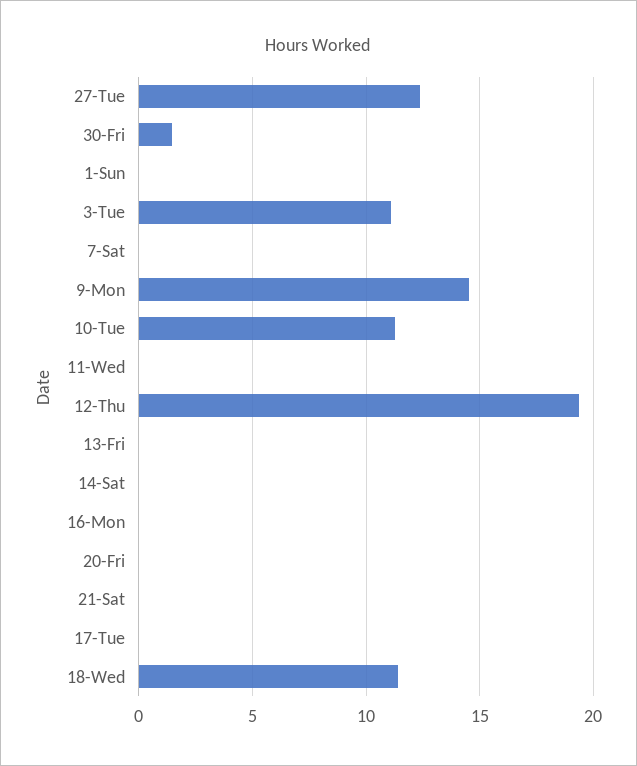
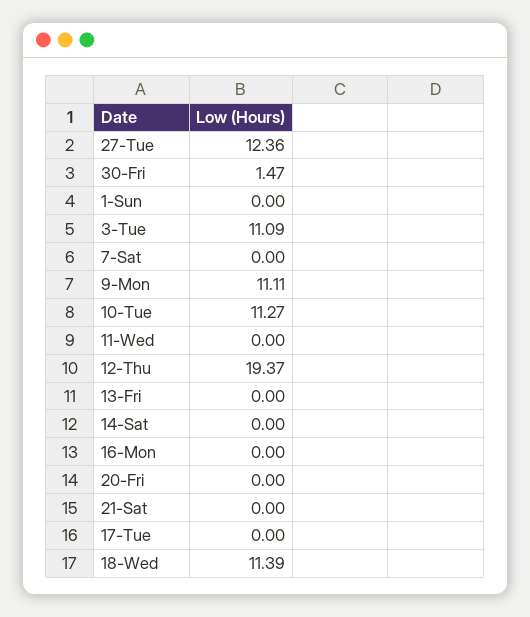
9-Mon: 14.5 -> 11.11

